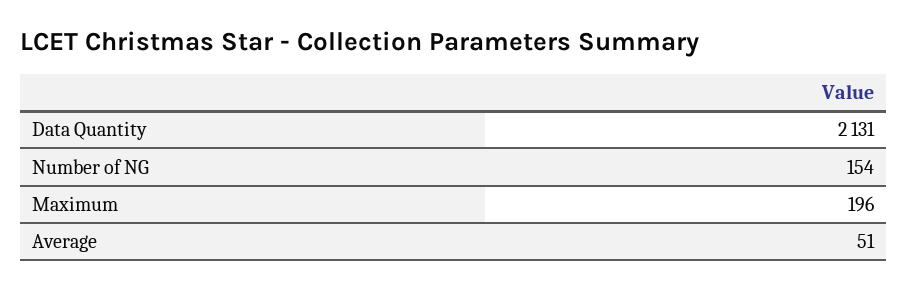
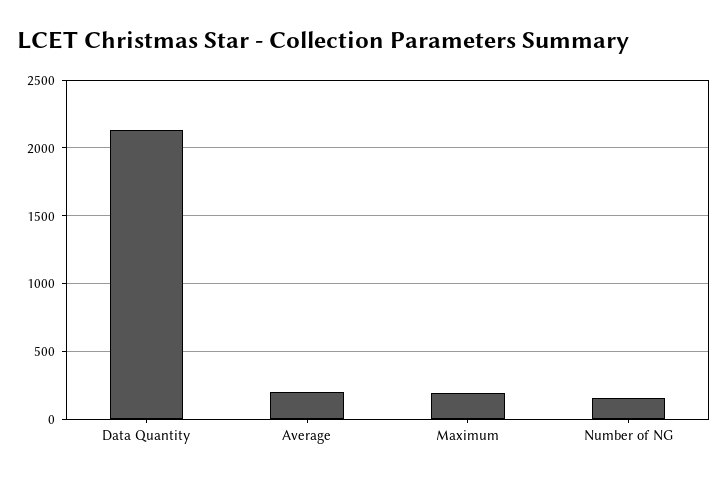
Average: 51 -> 200

